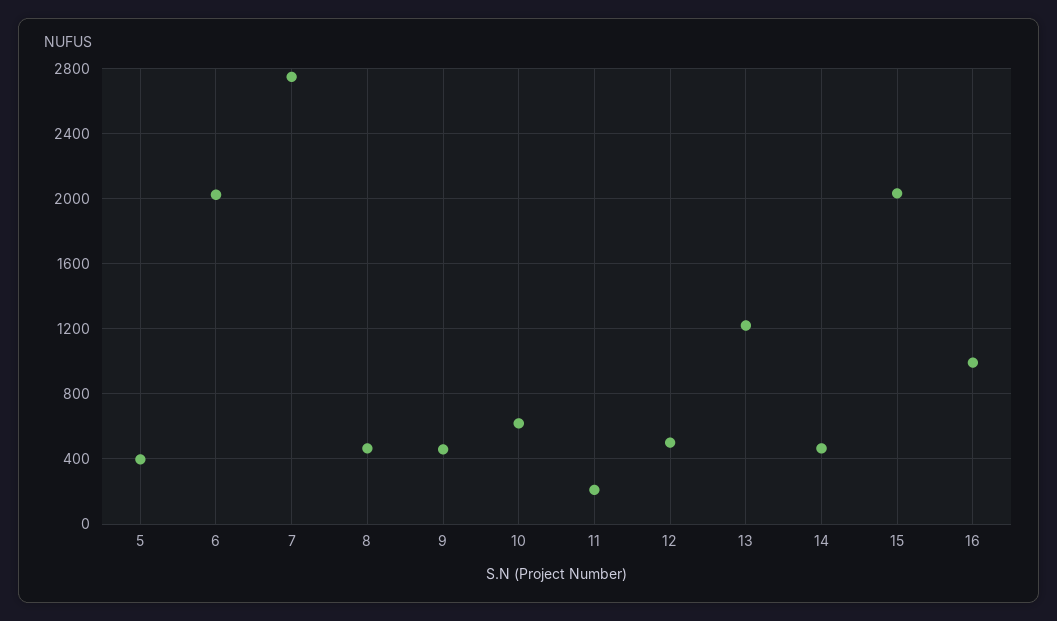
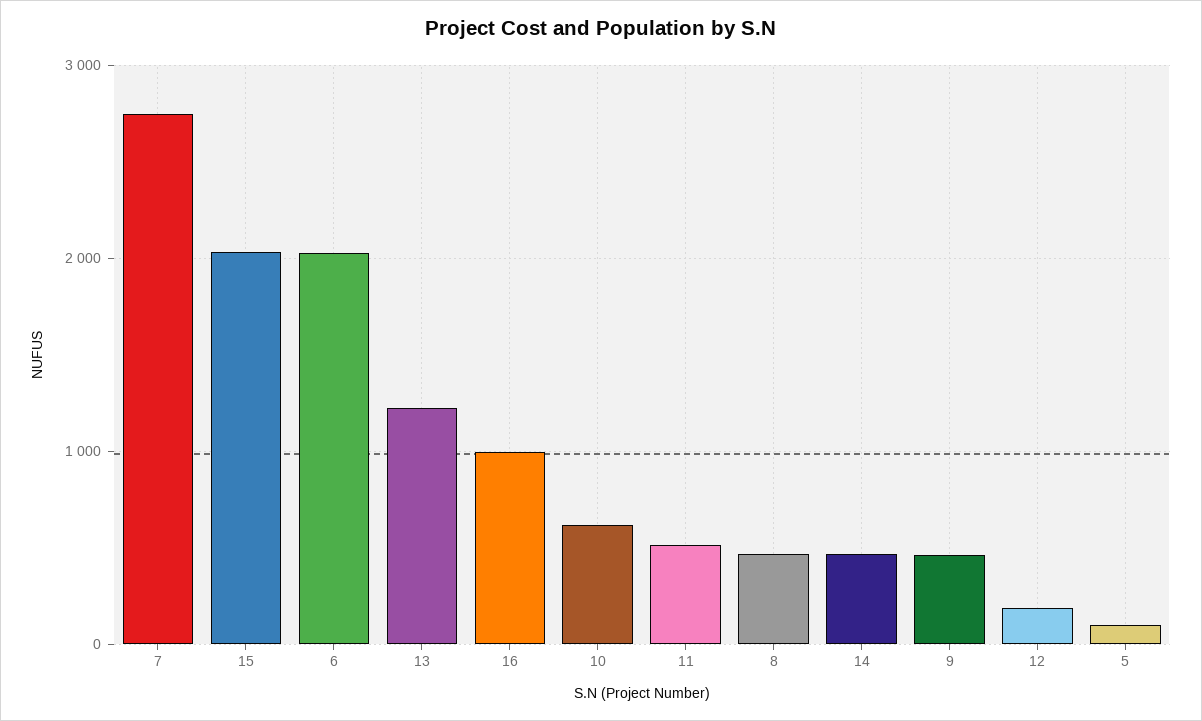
5: 400 -> 100
11: 200 -> 500
12: 500 -> 200

